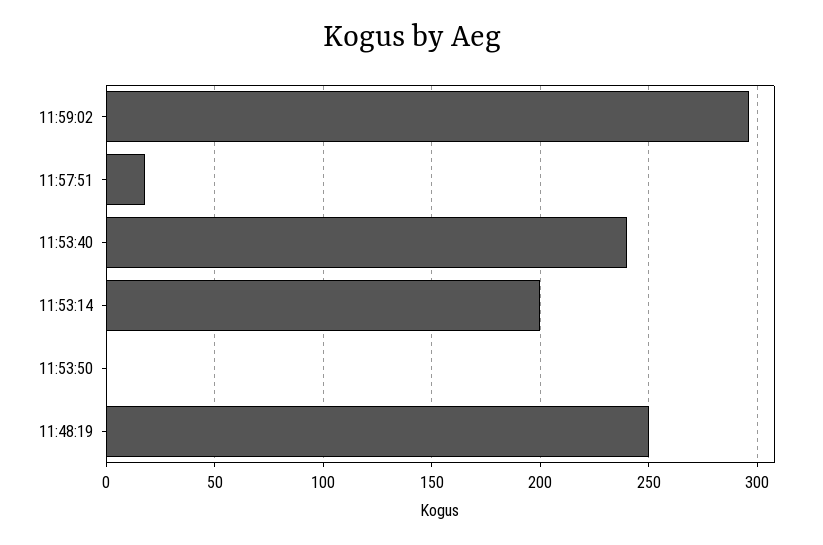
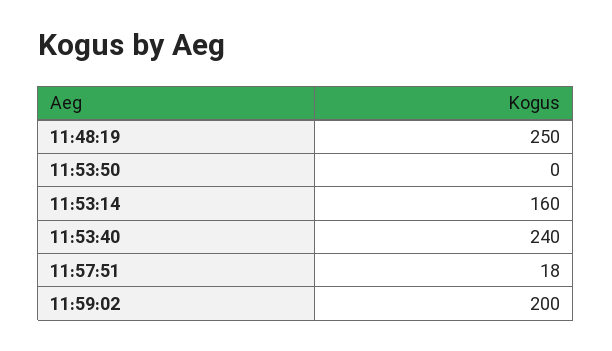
11:59:02: 295 -> 200
11:53:14: 200 -> 160

